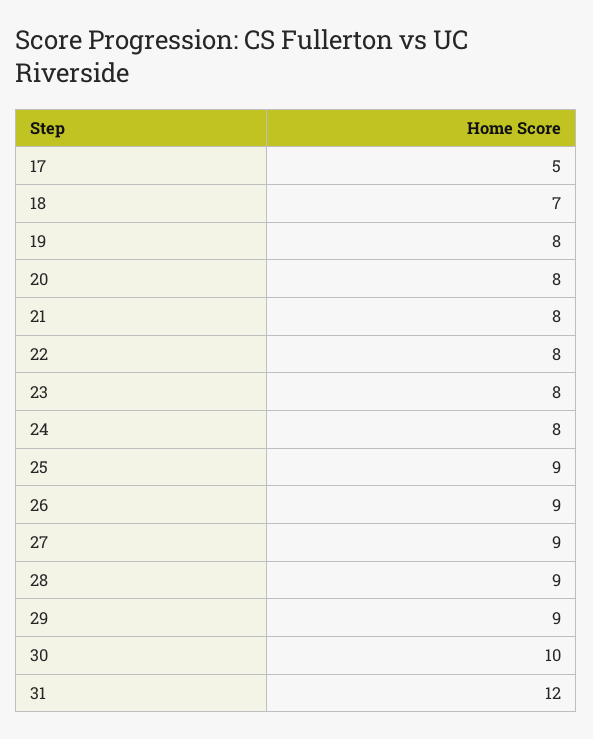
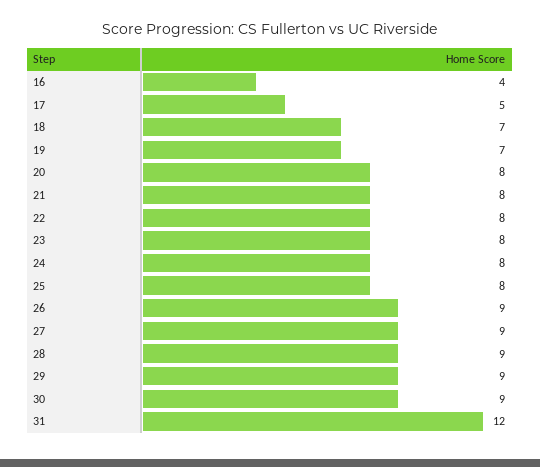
19: 8 -> 7
25: 9 -> 8
30: 10 -> 9
16: none -> 4

